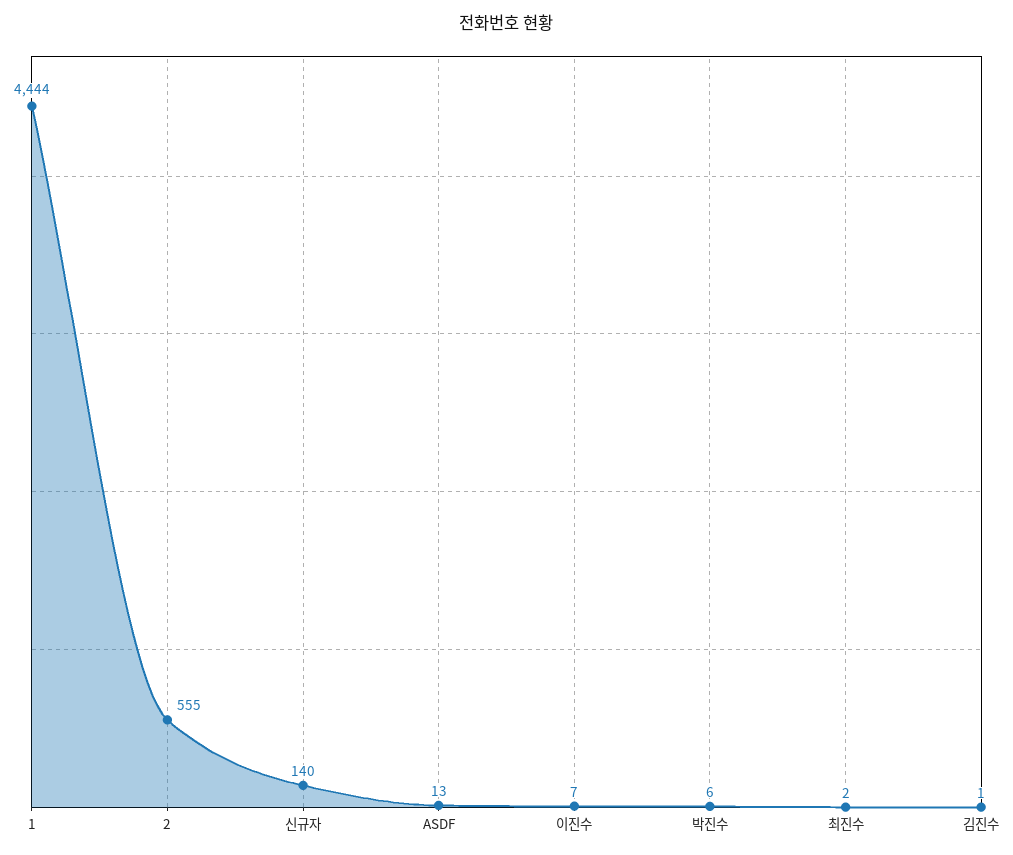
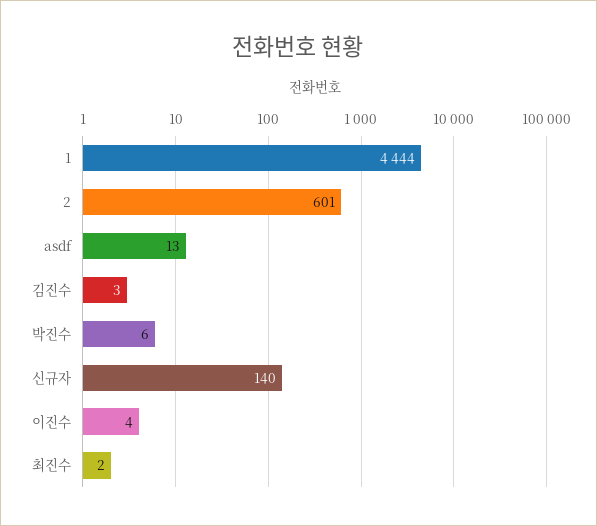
2: 555 -> 601
이진수: 7 -> 4
김진수: 1 -> 3

